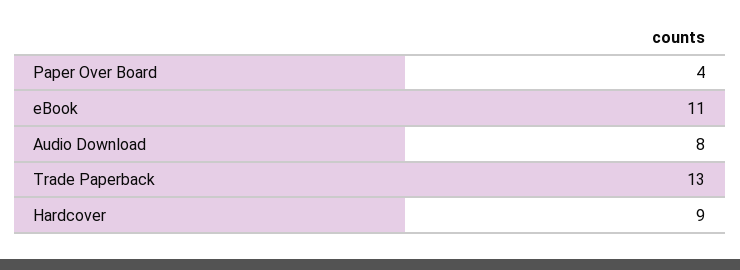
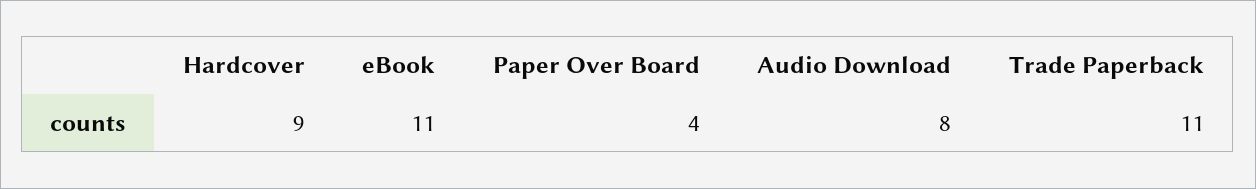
Trade Paperback: 13 -> 11

